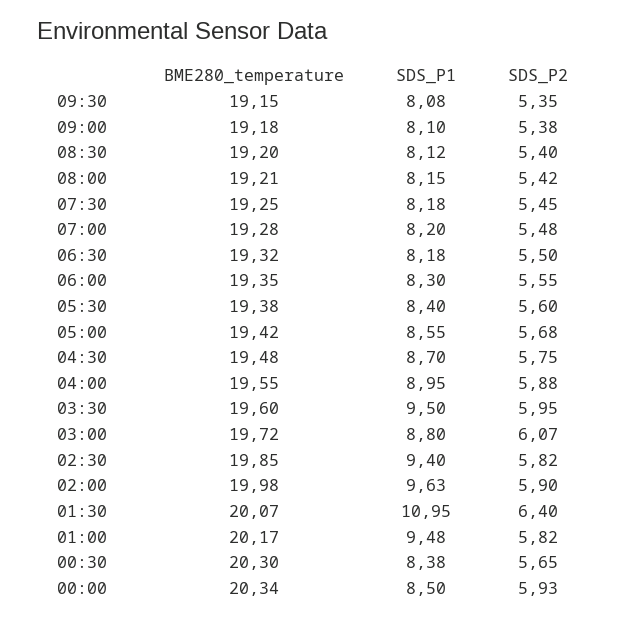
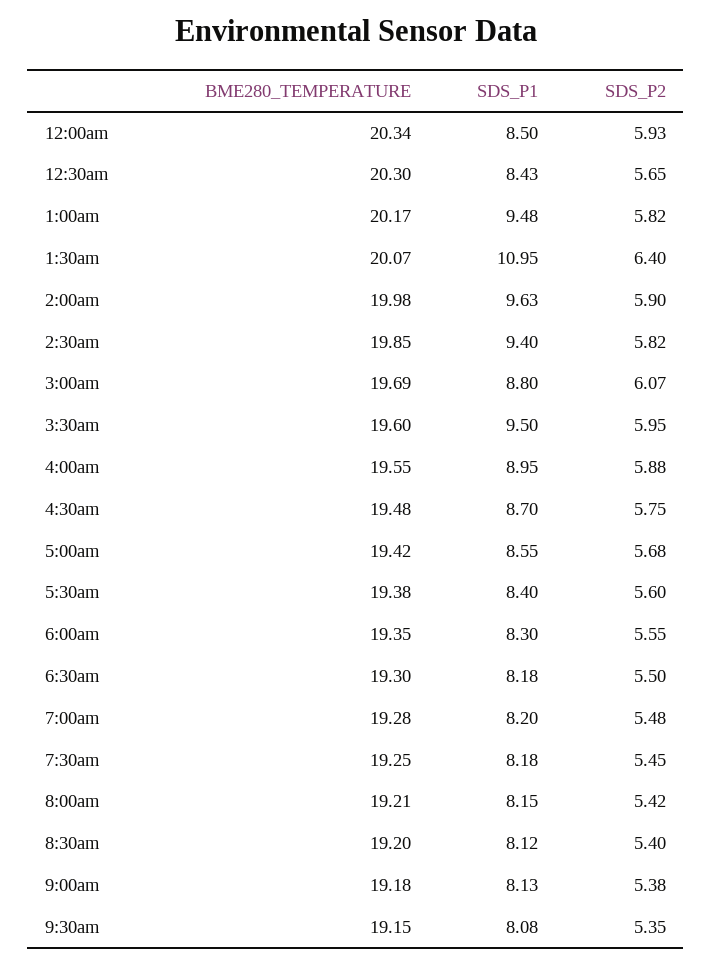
SDS_P1, 09:00: 8.1 -> 8.13
BME280_temperature, 06:30: 19.32 -> 19.3
BME280_temperature, 03:00: 19.72 -> 19.69
SDS_P1, 00:30: 8.38 -> 8.43

